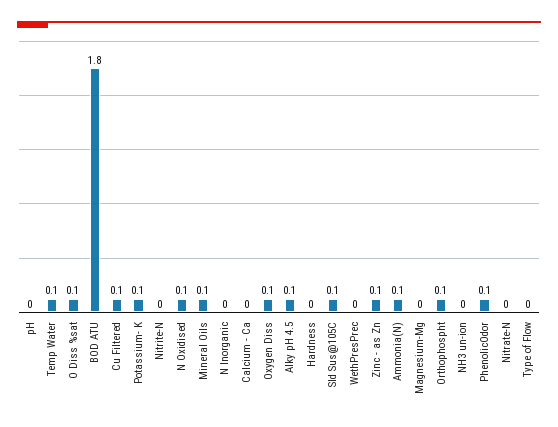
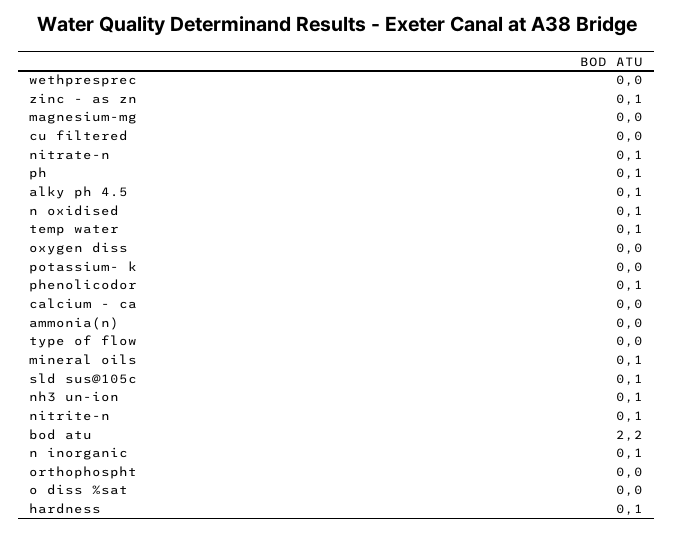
pH: 0 -> 0.1
O Diss %sat: 0.1 -> 0
BOD ATU: 1.8 -> 2.2
Cu Filtered: 0.1 -> 0
Potassium- K: 0.1 -> 0
Nitrite-N: 0 -> 0.1
N Inorganic: 0 -> 0.1
Oxygen Diss: 0.1 -> 0
Hardness: 0 -> 0.1
Ammonia(N): 0.1 -> 0
Orthophospht: 0.1 -> 0
NH3 un-ion: 0 -> 0.1
Nitrate-N: 0 -> 0.1

